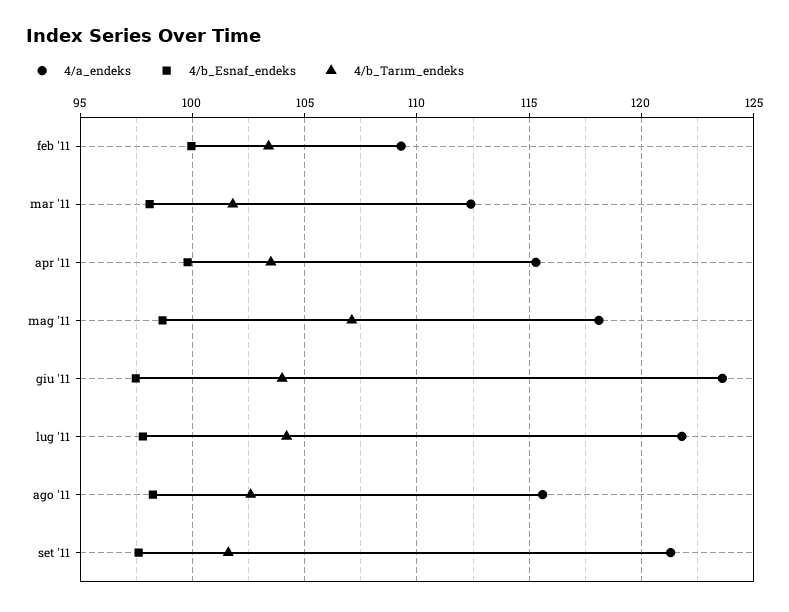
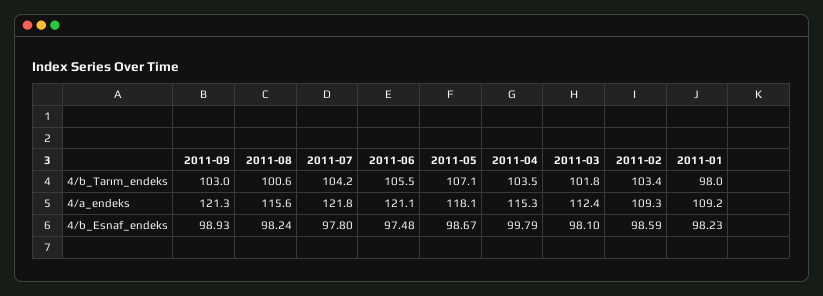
4/b_Esnaf_endeks, feb '11: 100 -> 98.59
4/a_endeks, giu '11: 123.5 -> 121.1
4/b_Tarım_endeks, giu '11: 104 -> 105.5
4/b_Tarım_endeks, ago '11: 102.5 -> 100.6
4/b_Esnaf_endeks, set '11: 97.5 -> 98.93
4/b_Tarım_endeks, set '11: 101.5 -> 103
4/b_Tarım_endeks, 2011-01: none -> 98
4/a_endeks, 2011-01: none -> 109.2
4/b_Esnaf_endeks, 2011-01: none -> 98.23

